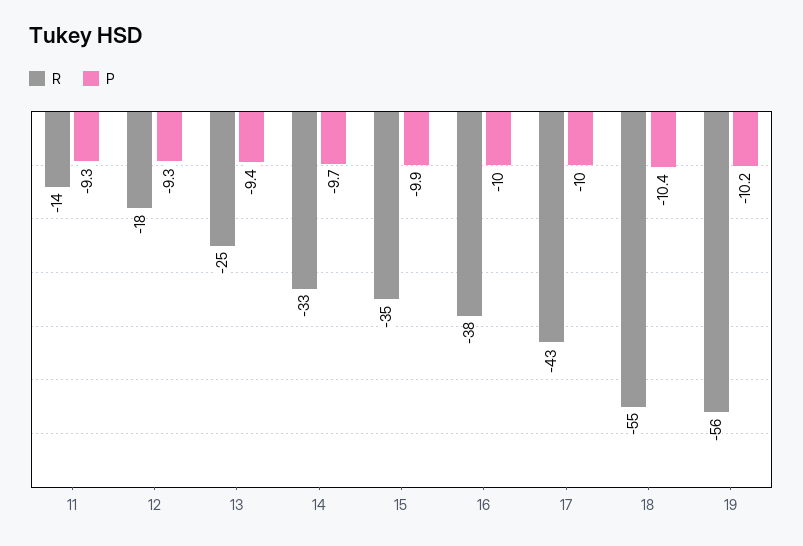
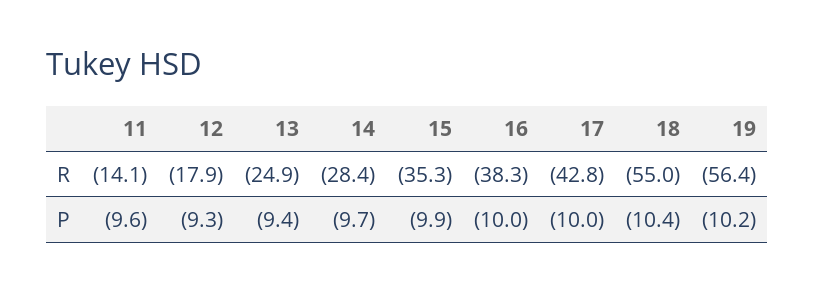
P, 11: -9.3 -> -9.6
R, 14: -33 -> -28.4

